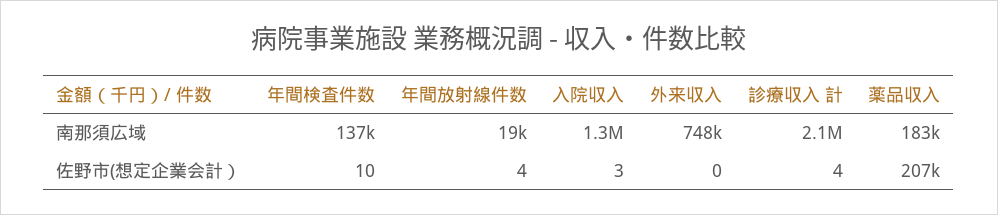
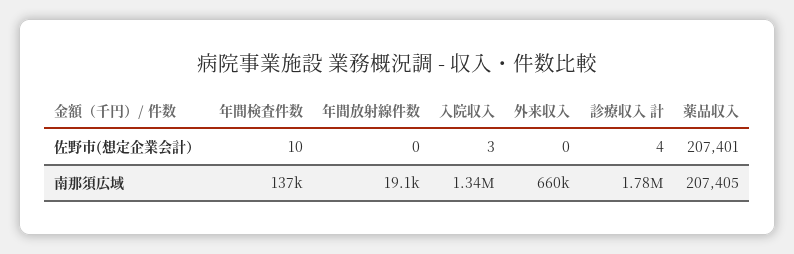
外来収入, 南那須広域: 748000 -> 660000
診療収入 計, 南那須広域: 2100000 -> 1780000
薬品収入, 南那須広域: 183000 -> 207405
年間放射線件数, 佐野市(想定企業会計）: 4 -> 0

